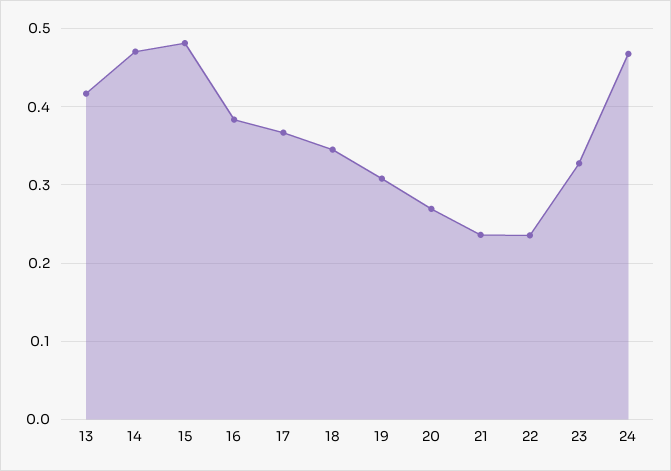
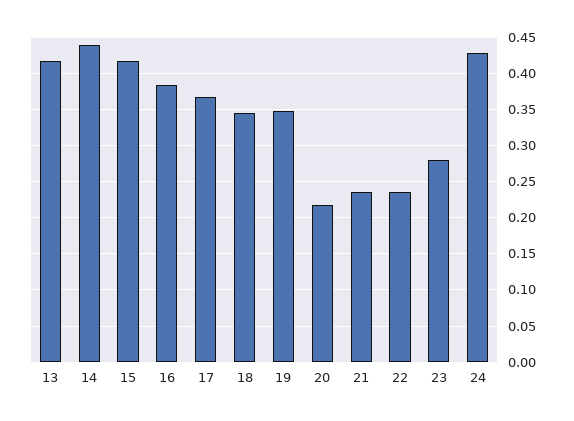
14: 0.47 -> 0.44
15: 0.48 -> 0.42
19: 0.31 -> 0.35
20: 0.27 -> 0.22
23: 0.33 -> 0.28
24: 0.47 -> 0.43

